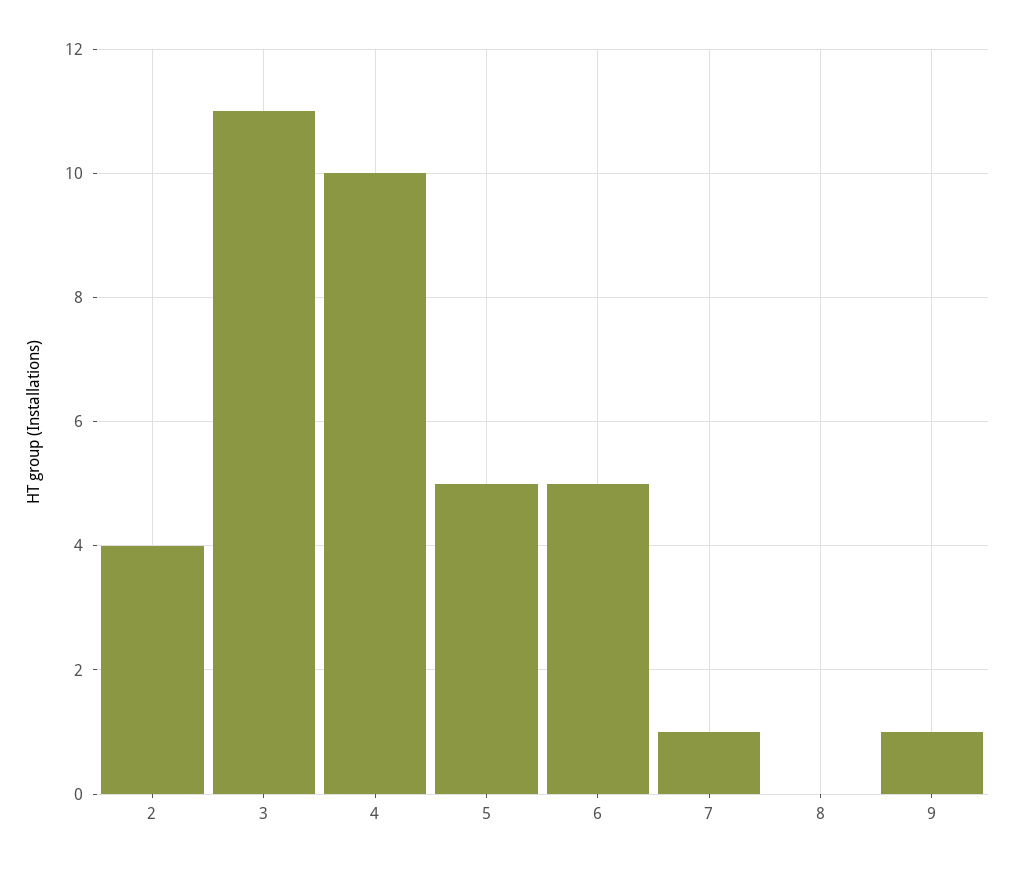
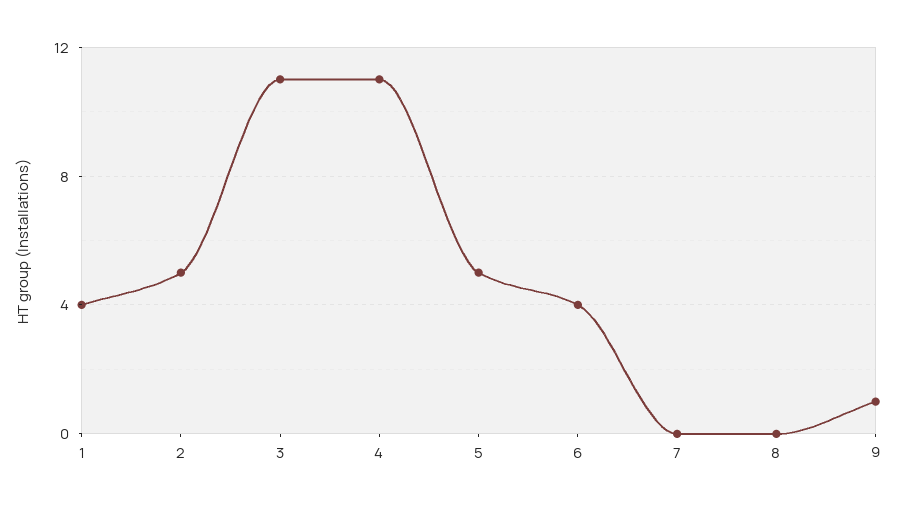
2: 4 -> 5
4: 10 -> 11
6: 5 -> 4
7: 1 -> 0
1: none -> 4

